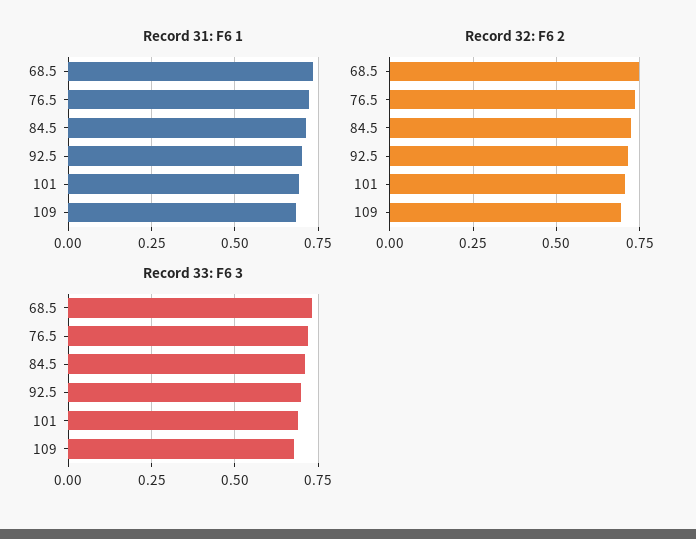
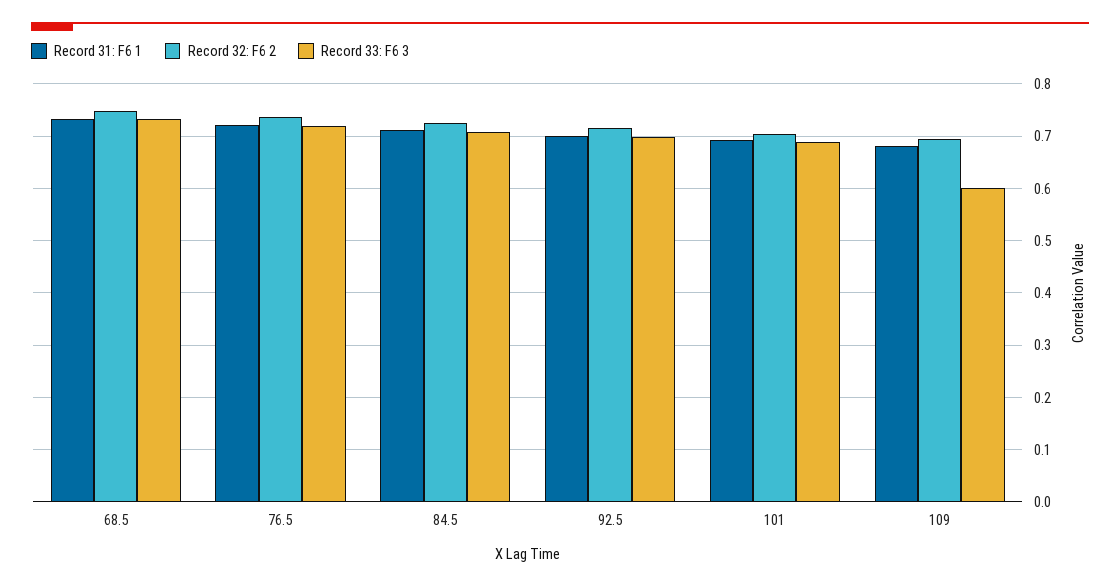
Record 33: F6 3, 109: 0.675 -> 0.6

